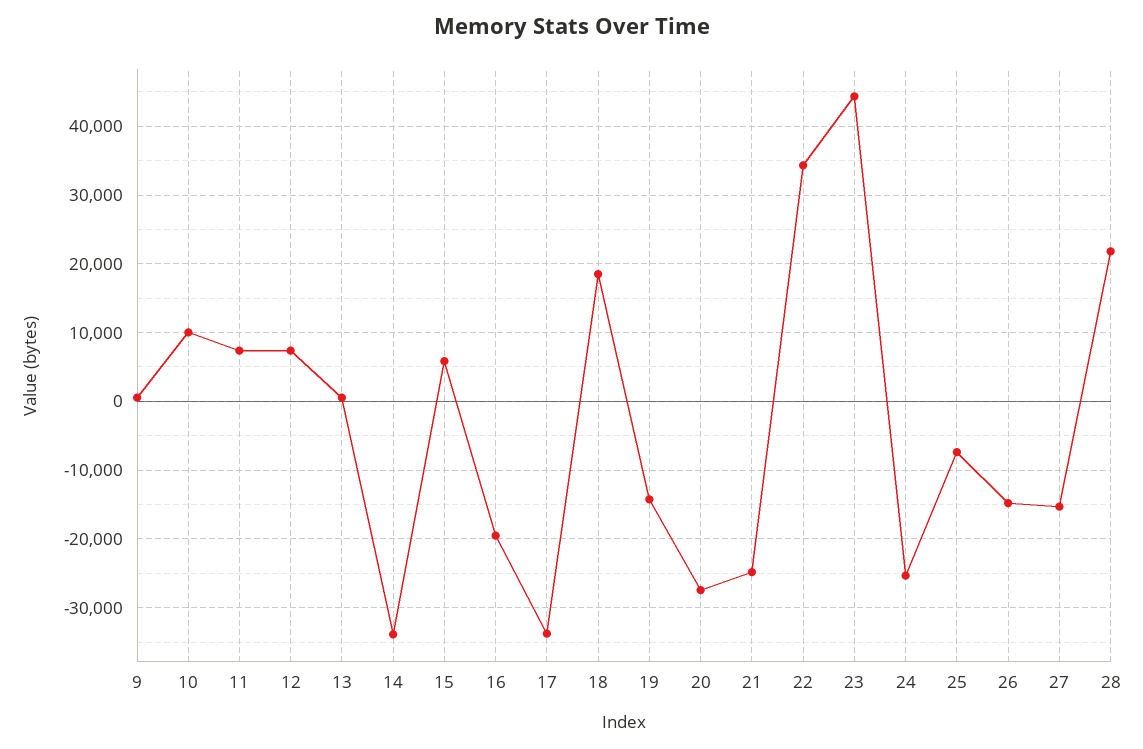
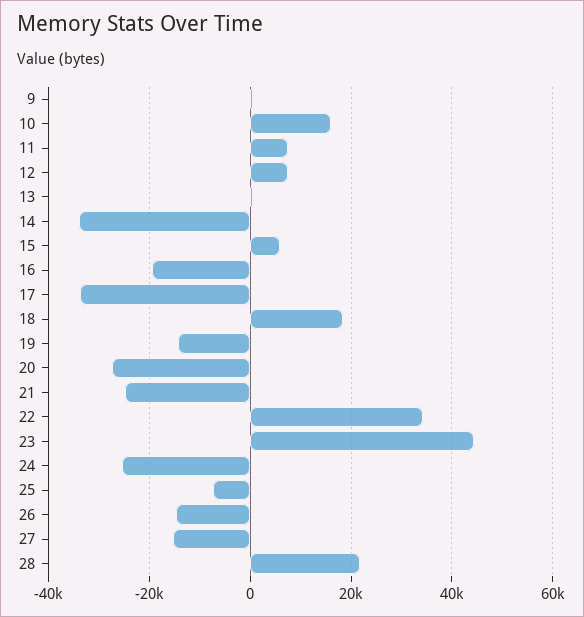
10: 10000 -> 16000

